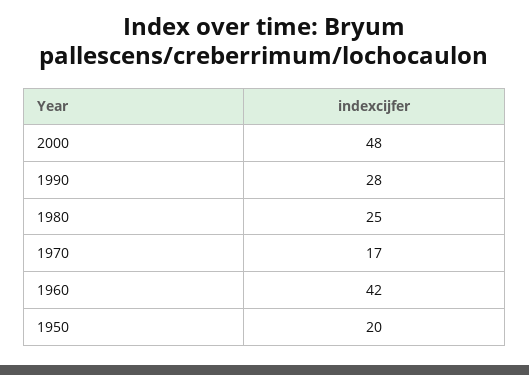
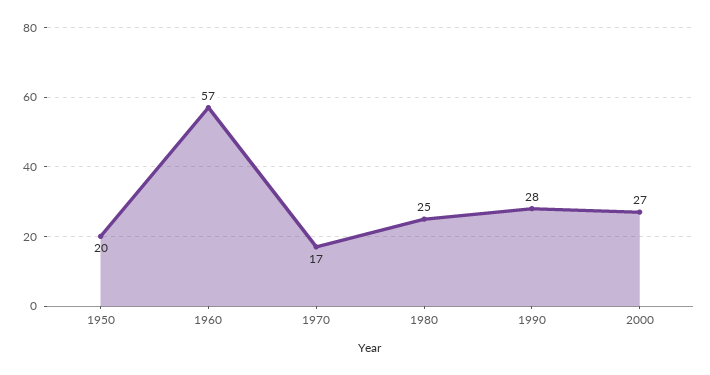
2000: 48 -> 27
1960: 42 -> 57

